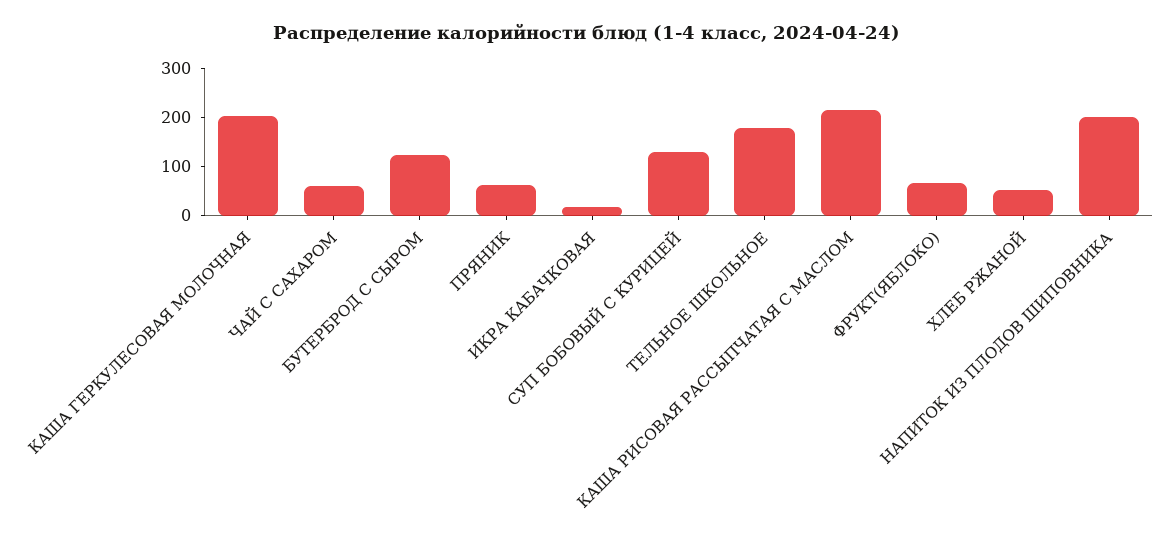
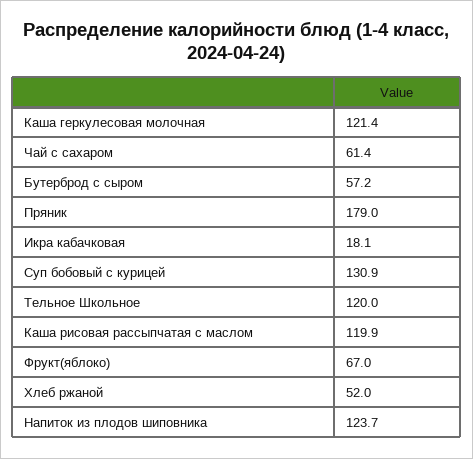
КАША ГЕРКУЛЕСОВАЯ МОЛОЧНАЯ: 200 -> 121.4
БУТЕРБРОД С СЫРОМ: 120 -> 57.2
ПРЯНИК: 60 -> 179
ТЕЛЬНОЕ ШКОЛЬНОЕ: 180 -> 120
КАША РИСОВАЯ РАССЫПЧАТАЯ С МАСЛОМ: 220 -> 119.9
НАПИТОК ИЗ ПЛОДОВ ШИПОВНИКА: 200 -> 123.7

